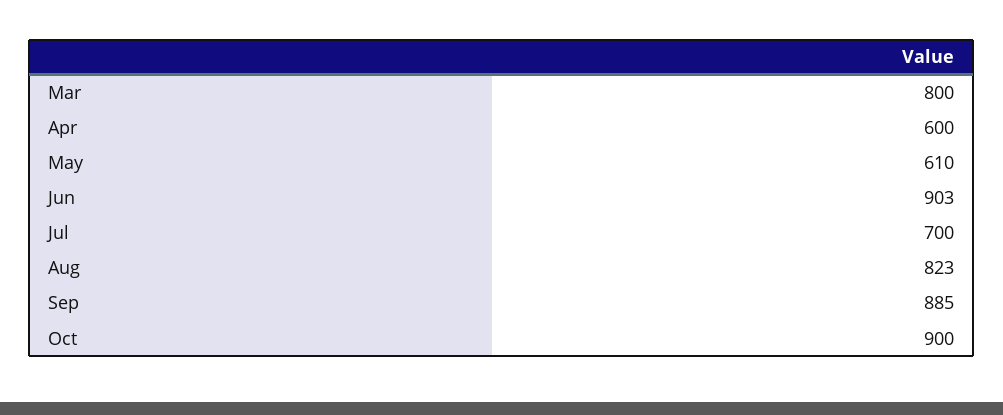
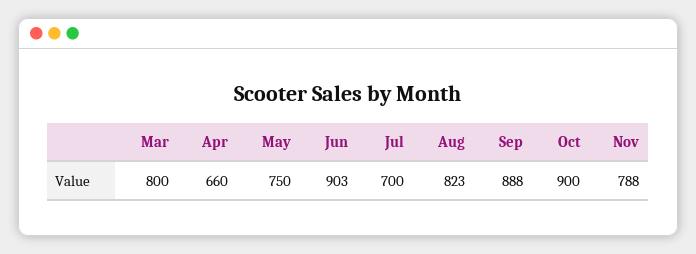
Apr: 600 -> 660
May: 610 -> 750
Sep: 885 -> 888
Nov: none -> 788

